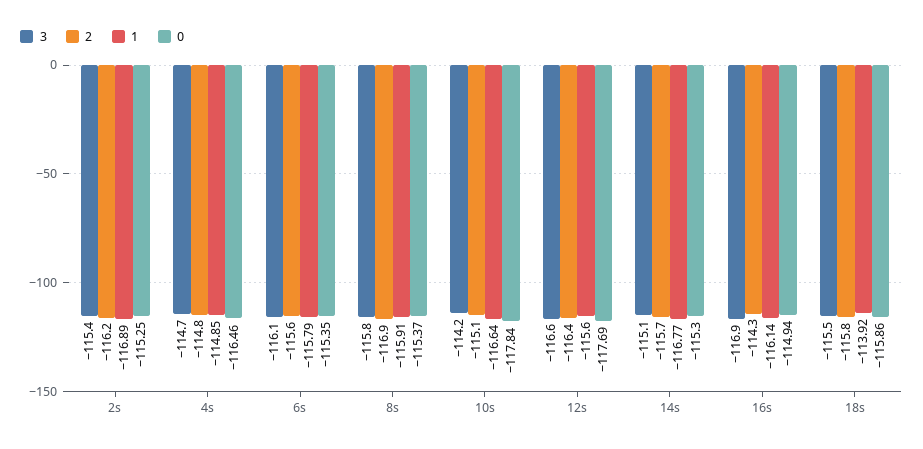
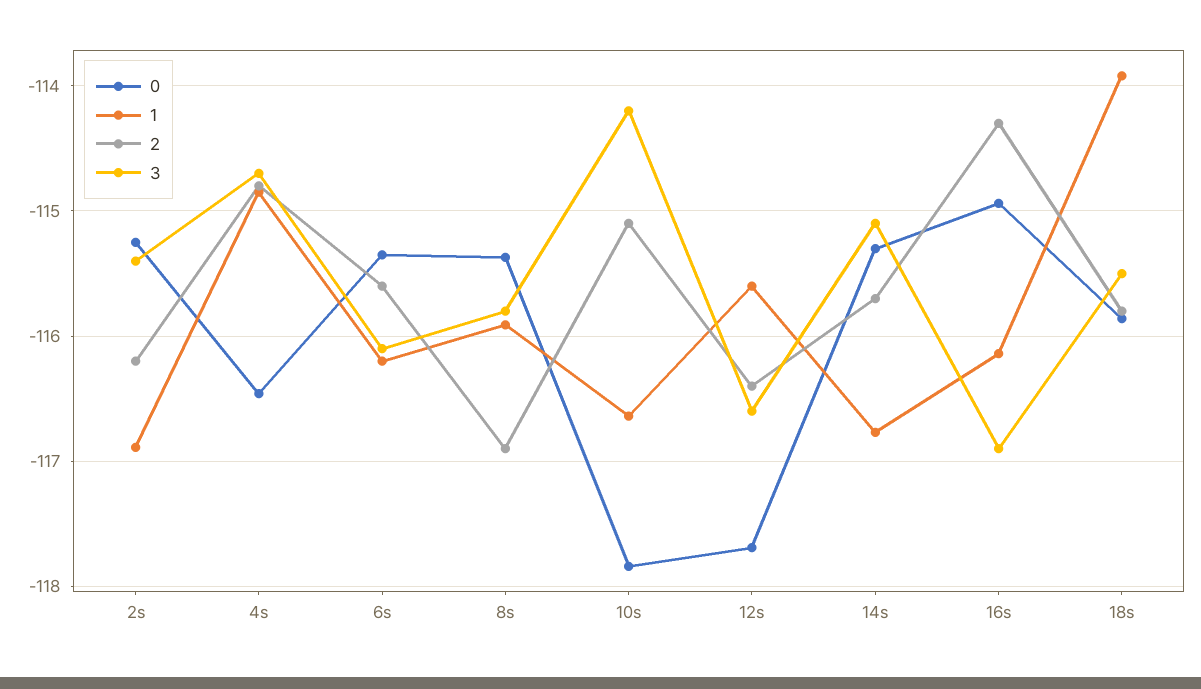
1, 6s: -115.79 -> -116.2

